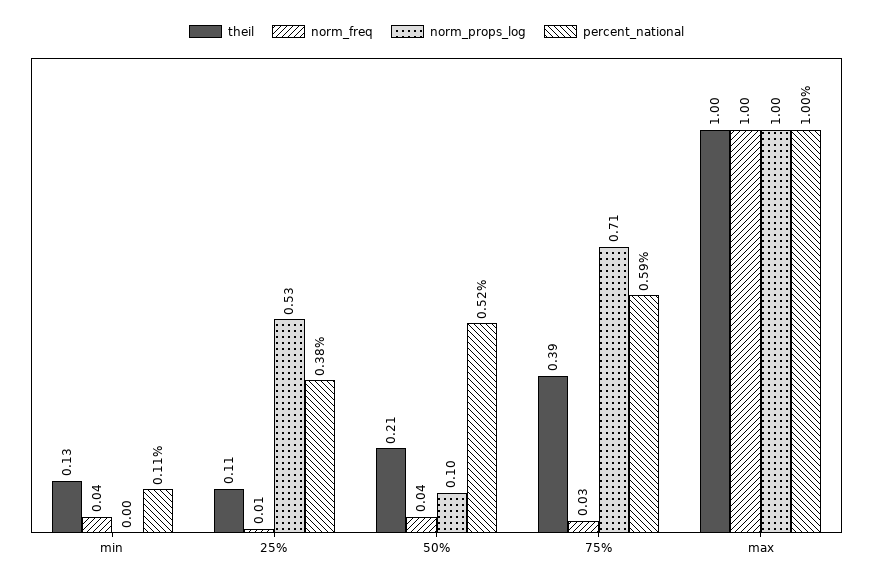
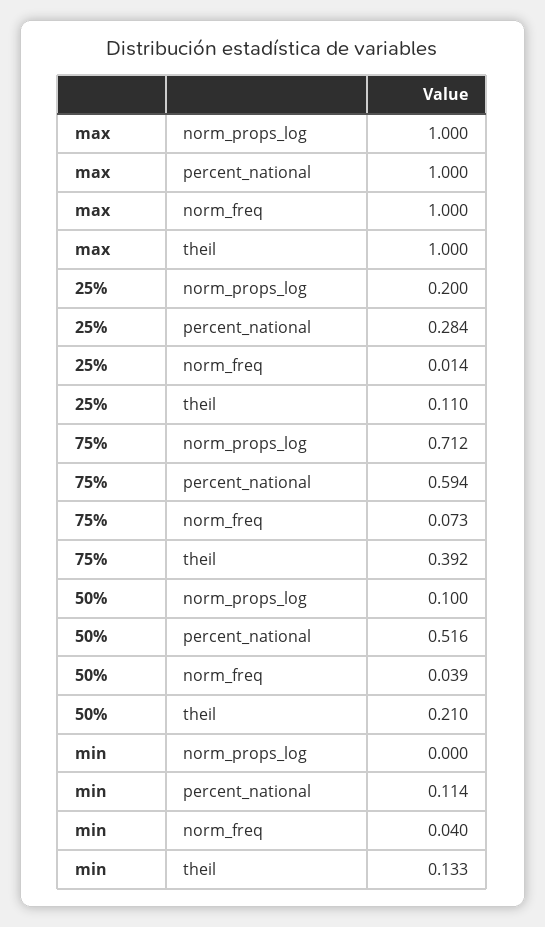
norm_props_log, 25%: 0.53 -> 0.2
percent_national, 25%: 0.38 -> 0.284
norm_freq, 75%: 0.03 -> 0.073

